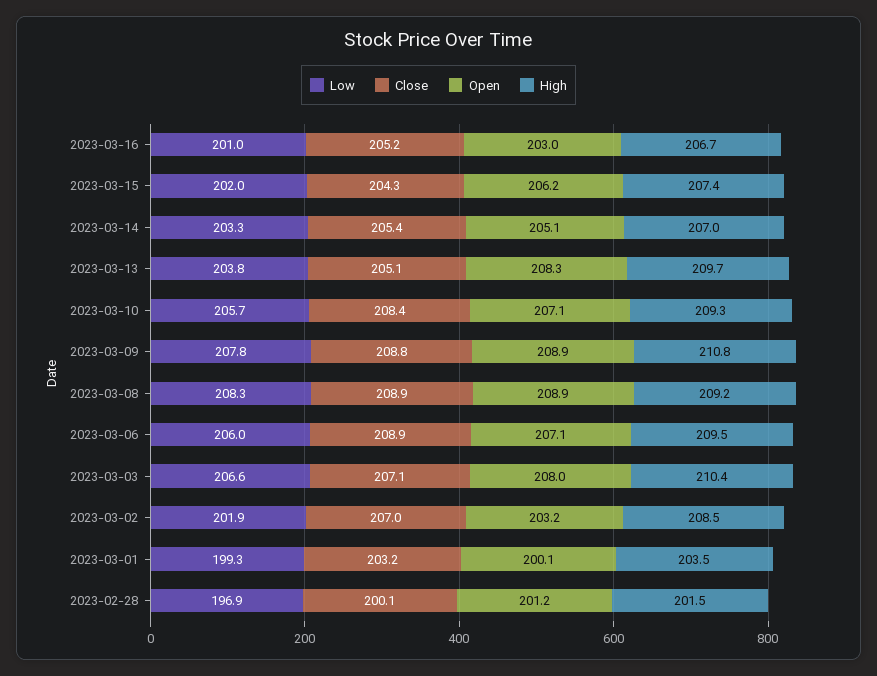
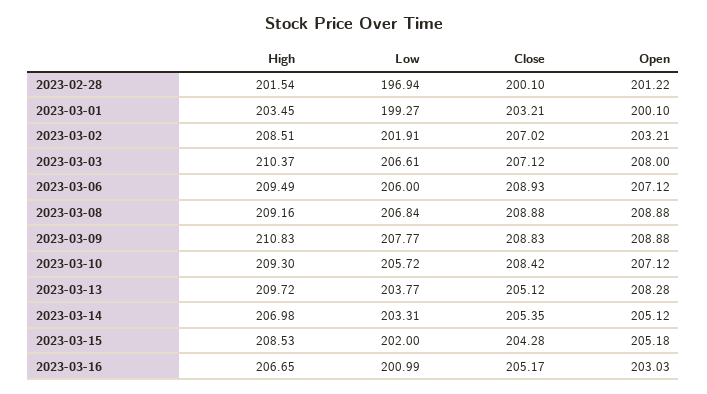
Open, 2023-03-15: 206.2 -> 205.18
High, 2023-03-15: 207.4 -> 208.53
Low, 2023-03-08: 208.3 -> 206.84

